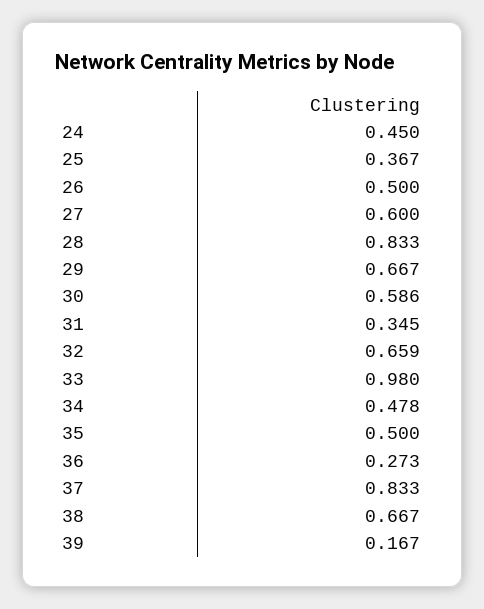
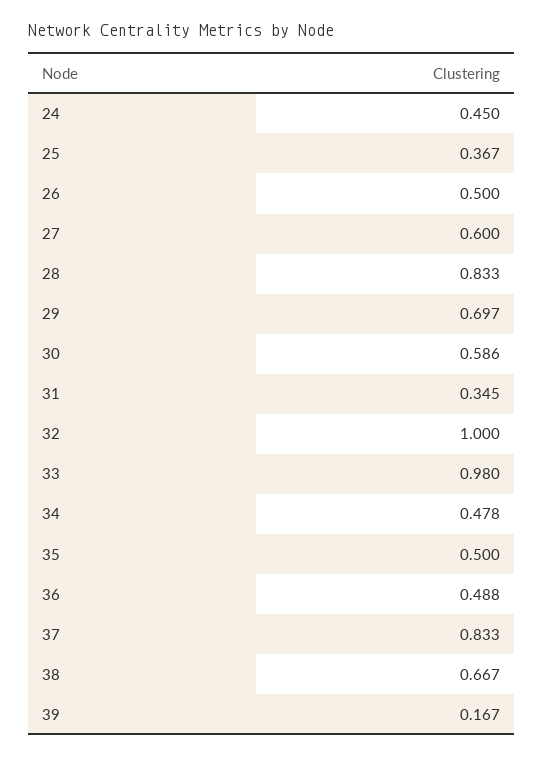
29: 0.667 -> 0.697
32: 0.659 -> 1
36: 0.273 -> 0.488

